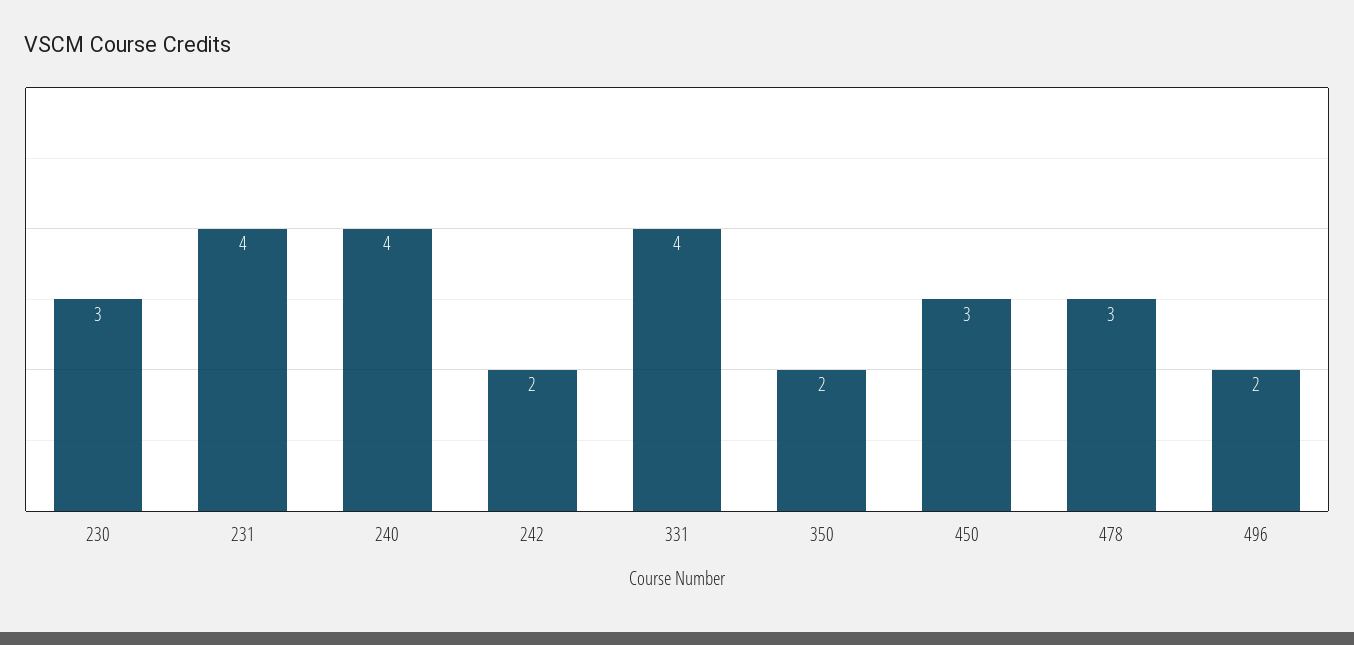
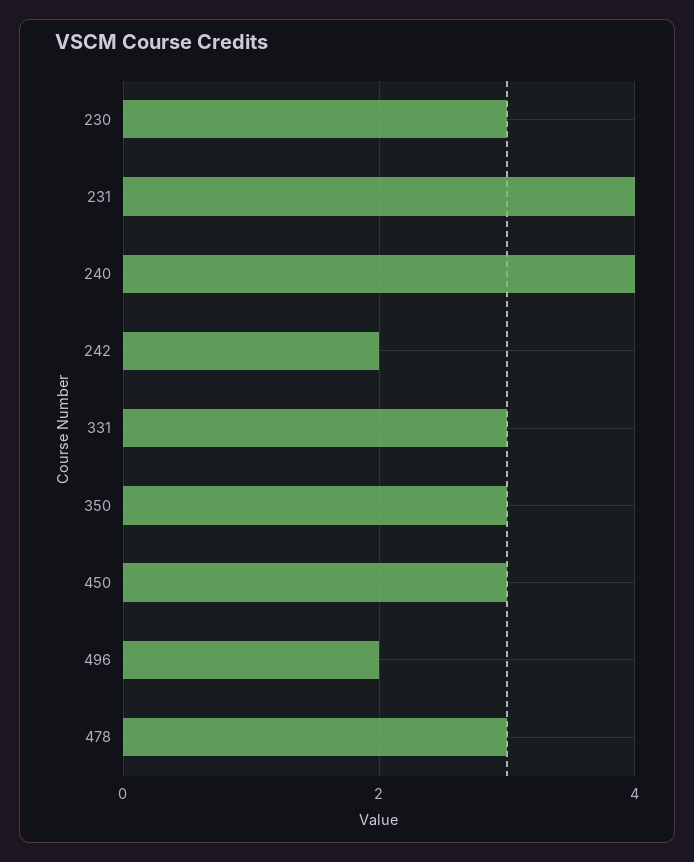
331: 4 -> 3
350: 2 -> 3

